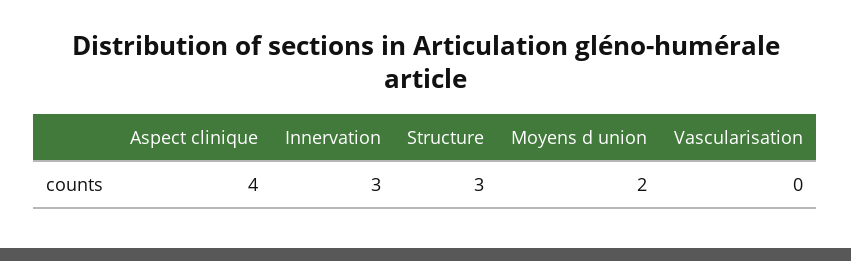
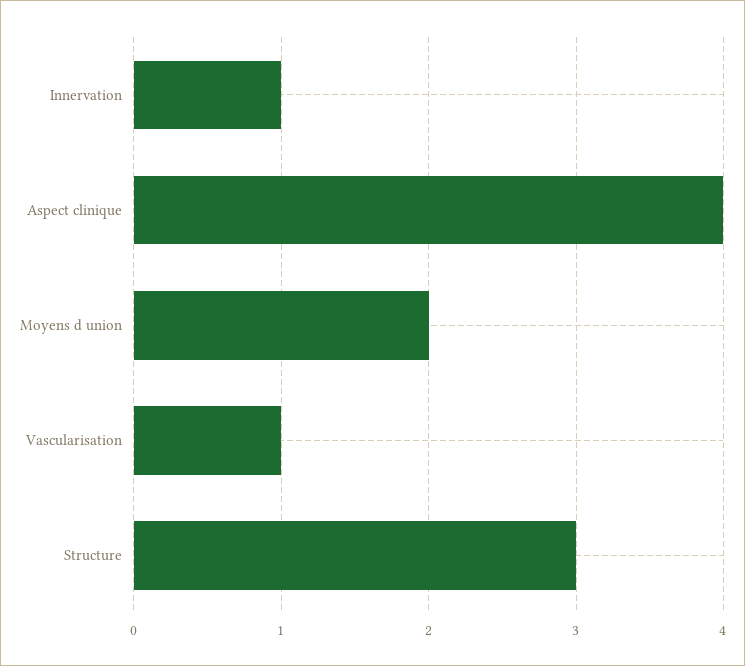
Innervation: 3 -> 1
Vascularisation: 0 -> 1

